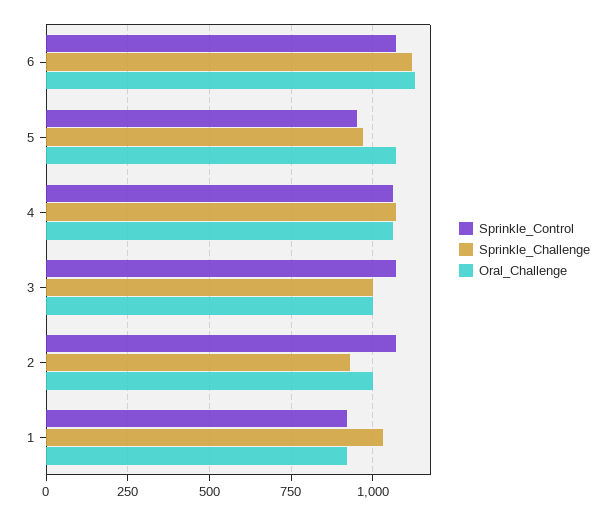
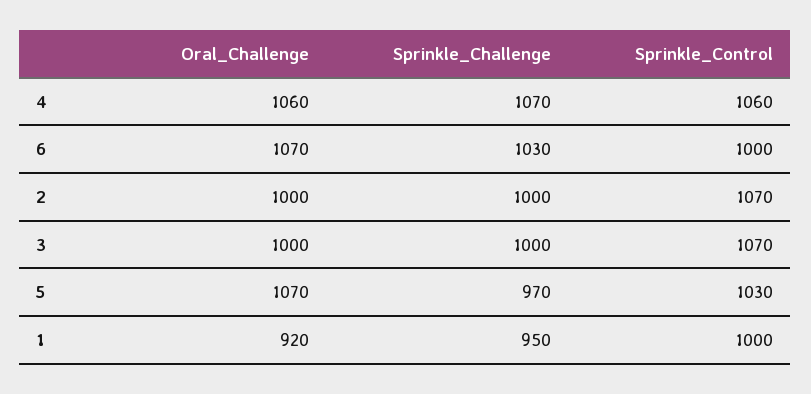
Sprinkle_Control, 6: 1075 -> 1000
Sprinkle_Challenge, 6: 1125 -> 1030
Oral_Challenge, 6: 1125 -> 1070
Sprinkle_Control, 5: 950 -> 1030
Sprinkle_Challenge, 2: 925 -> 1000
Sprinkle_Control, 1: 925 -> 1000
Sprinkle_Challenge, 1: 1025 -> 950

